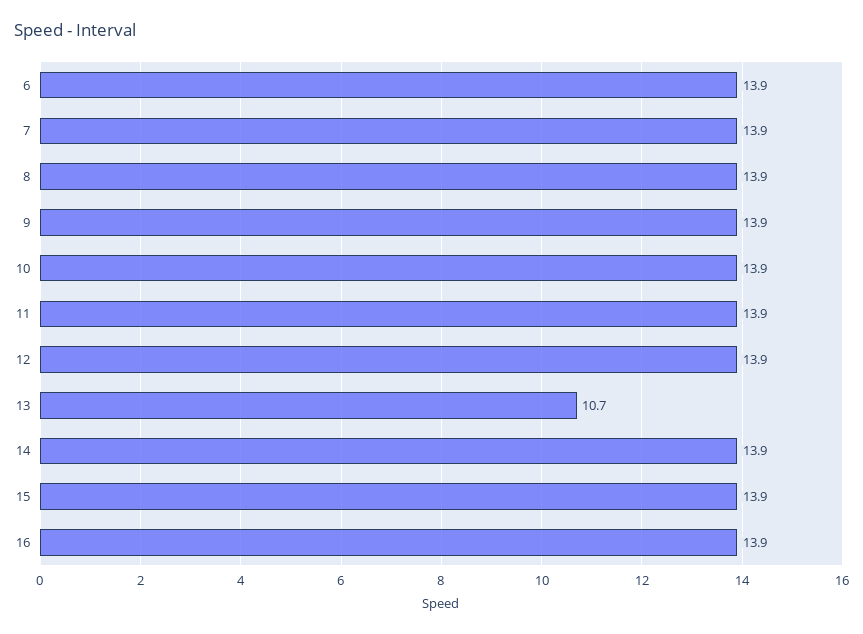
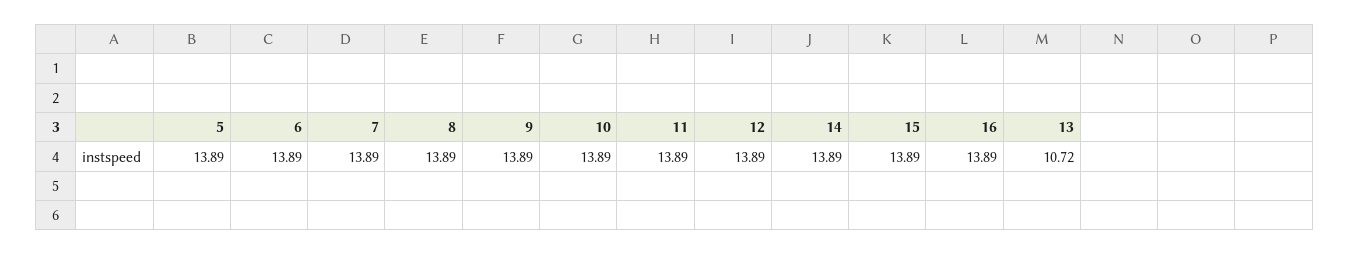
5: none -> 13.89

